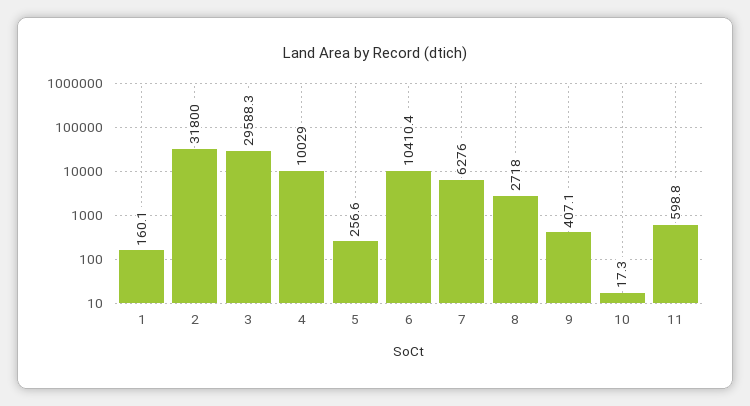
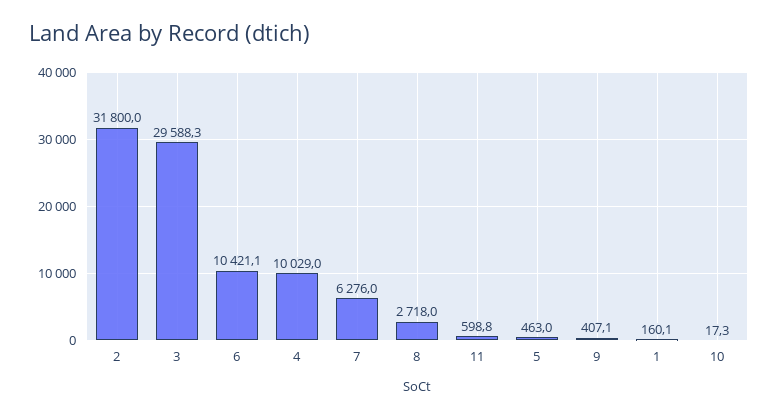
5: 256.6 -> 463
6: 10410.4 -> 10421.1

